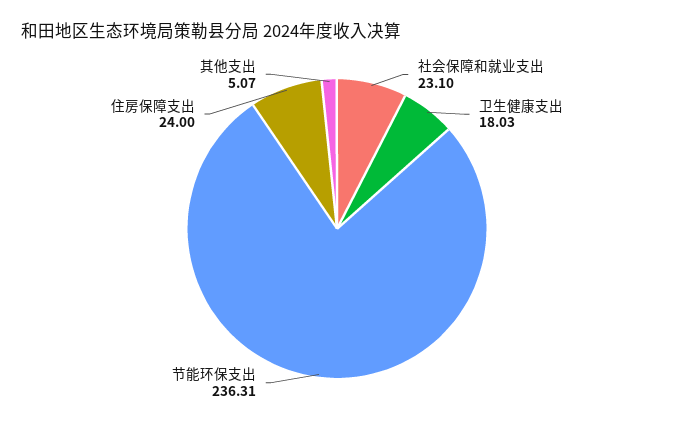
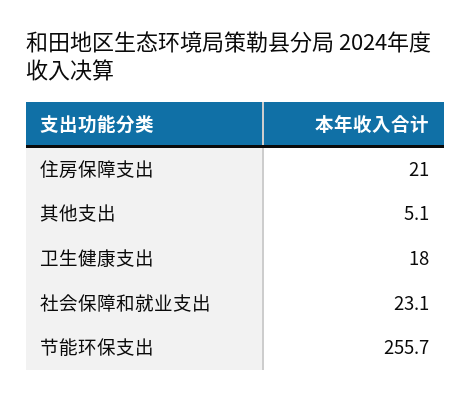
节能环保支出: 236.31 -> 255.7
住房保障支出: 24 -> 21

